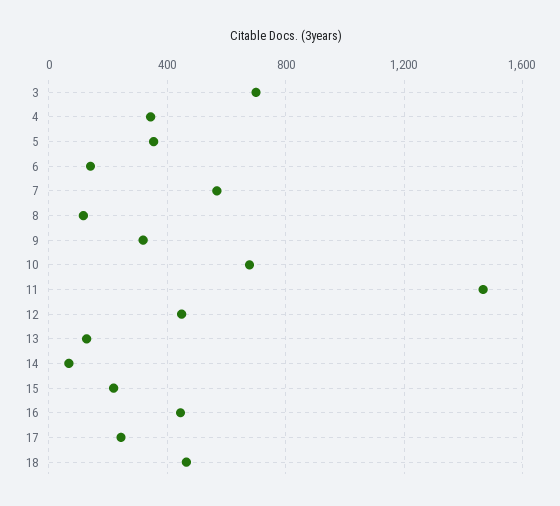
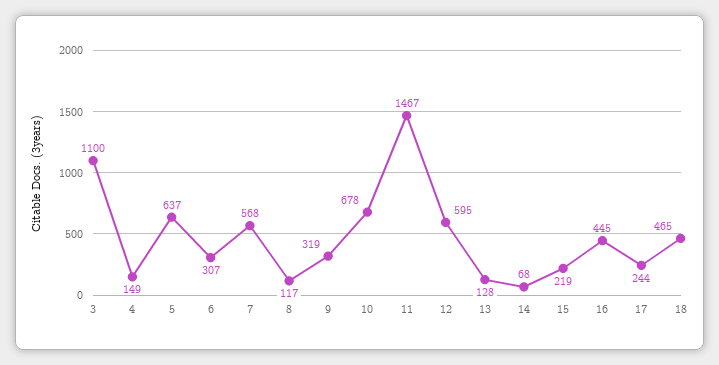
3: 700 -> 1100
4: 350 -> 149
5: 350 -> 637
6: 150 -> 307
12: 450 -> 595

